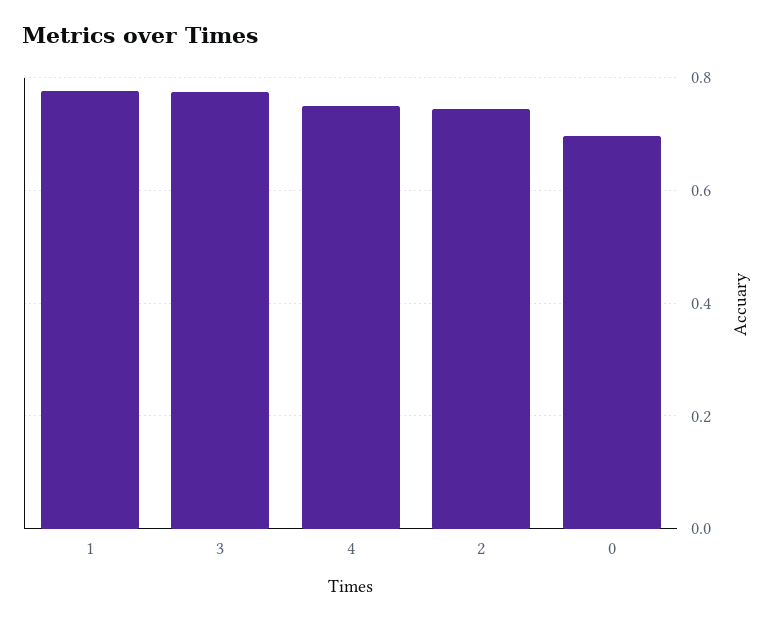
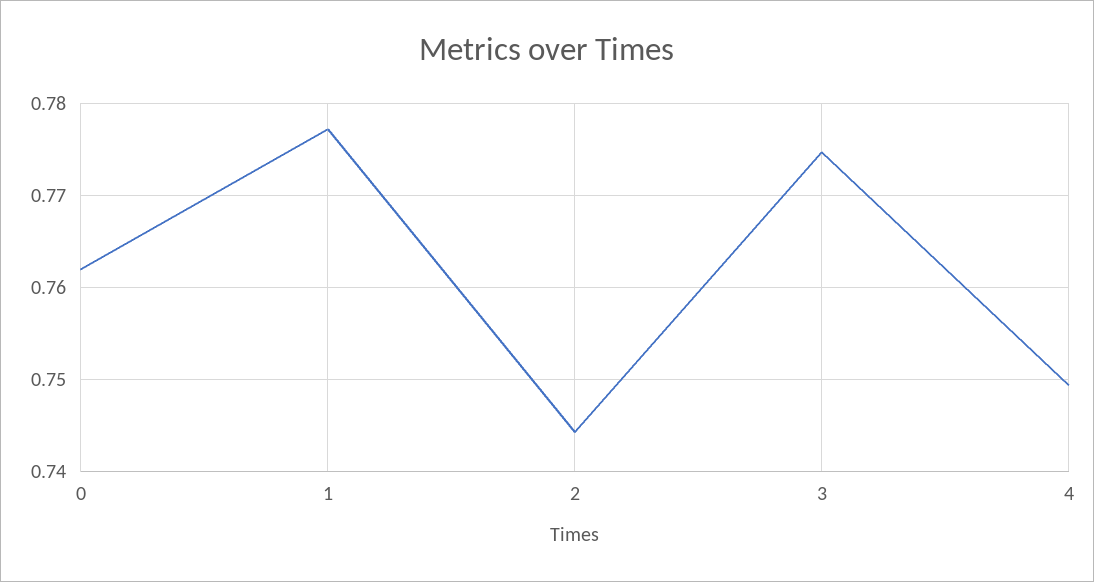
0: 0.7 -> 0.762

